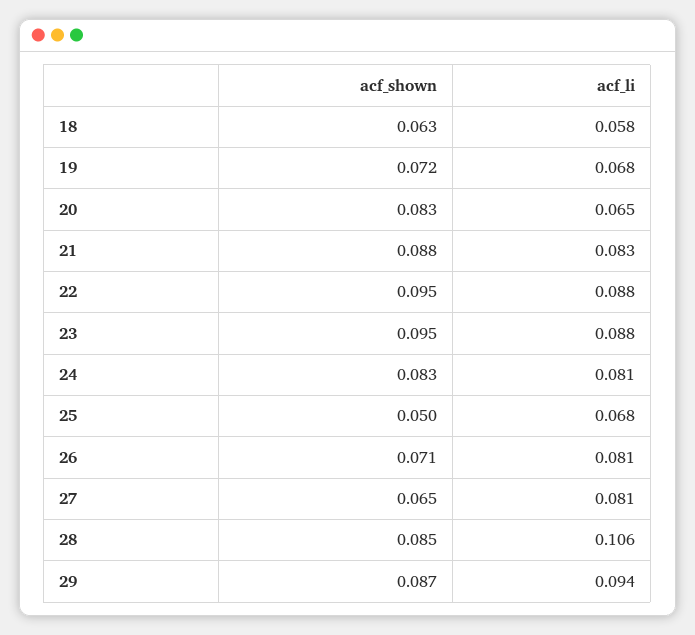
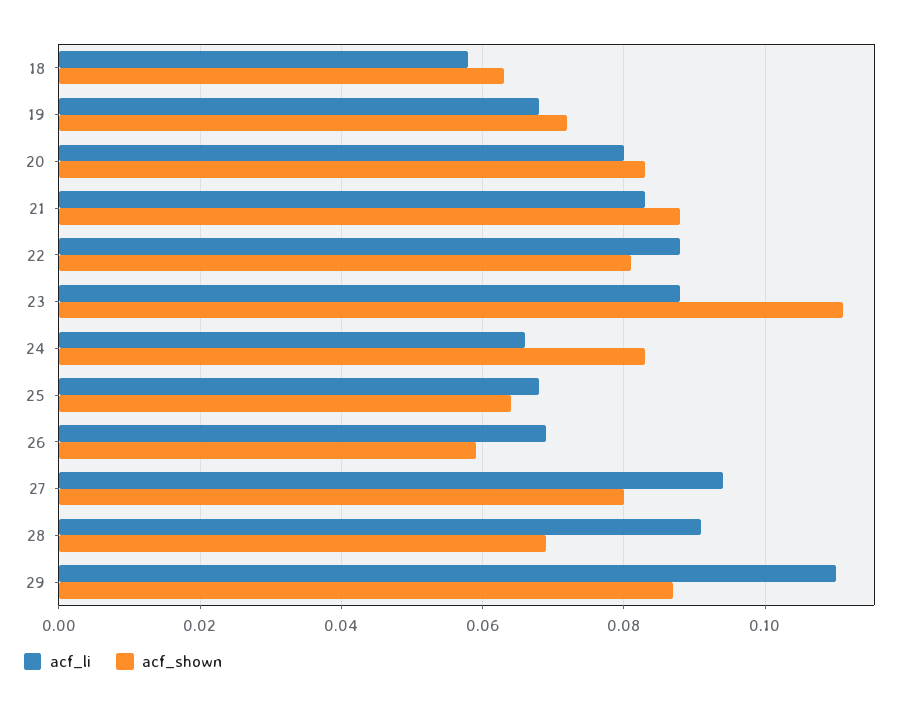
acf_li, 20: 0.065 -> 0.08
acf_shown, 22: 0.095 -> 0.08
acf_shown, 23: 0.095 -> 0.11
acf_li, 24: 0.081 -> 0.065
acf_shown, 25: 0.05 -> 0.065
acf_shown, 26: 0.071 -> 0.06
acf_li, 26: 0.081 -> 0.07
acf_shown, 27: 0.065 -> 0.08
acf_li, 27: 0.081 -> 0.095
acf_shown, 28: 0.085 -> 0.07
acf_li, 28: 0.106 -> 0.09
acf_li, 29: 0.094 -> 0.11

